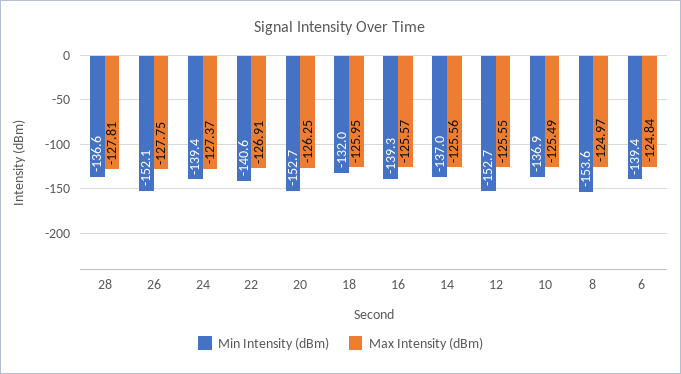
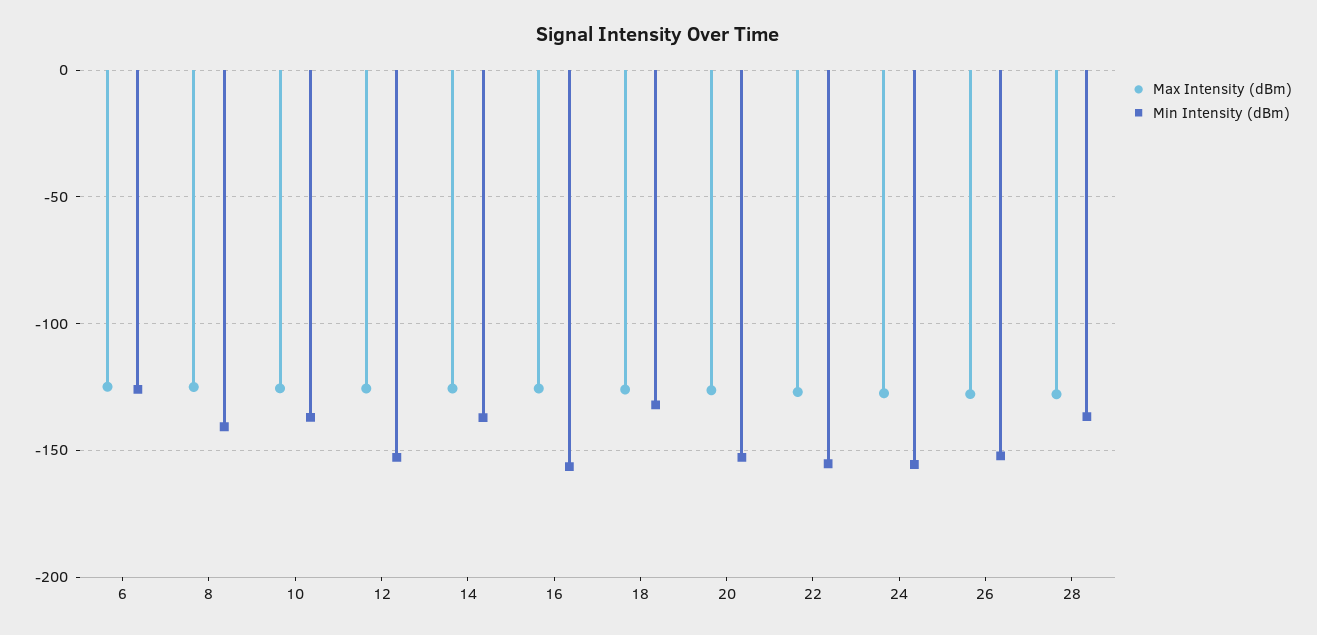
Min Intensity (dBm), 24: -139.4 -> -155
Min Intensity (dBm), 22: -140.6 -> -155
Min Intensity (dBm), 16: -139.3 -> -155
Min Intensity (dBm), 8: -153.6 -> -140
Min Intensity (dBm), 6: -139.4 -> -125

